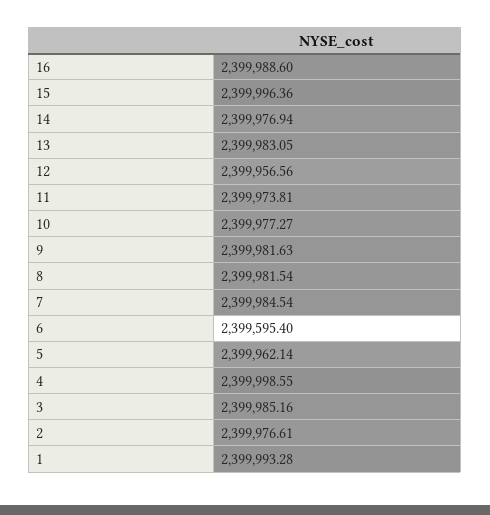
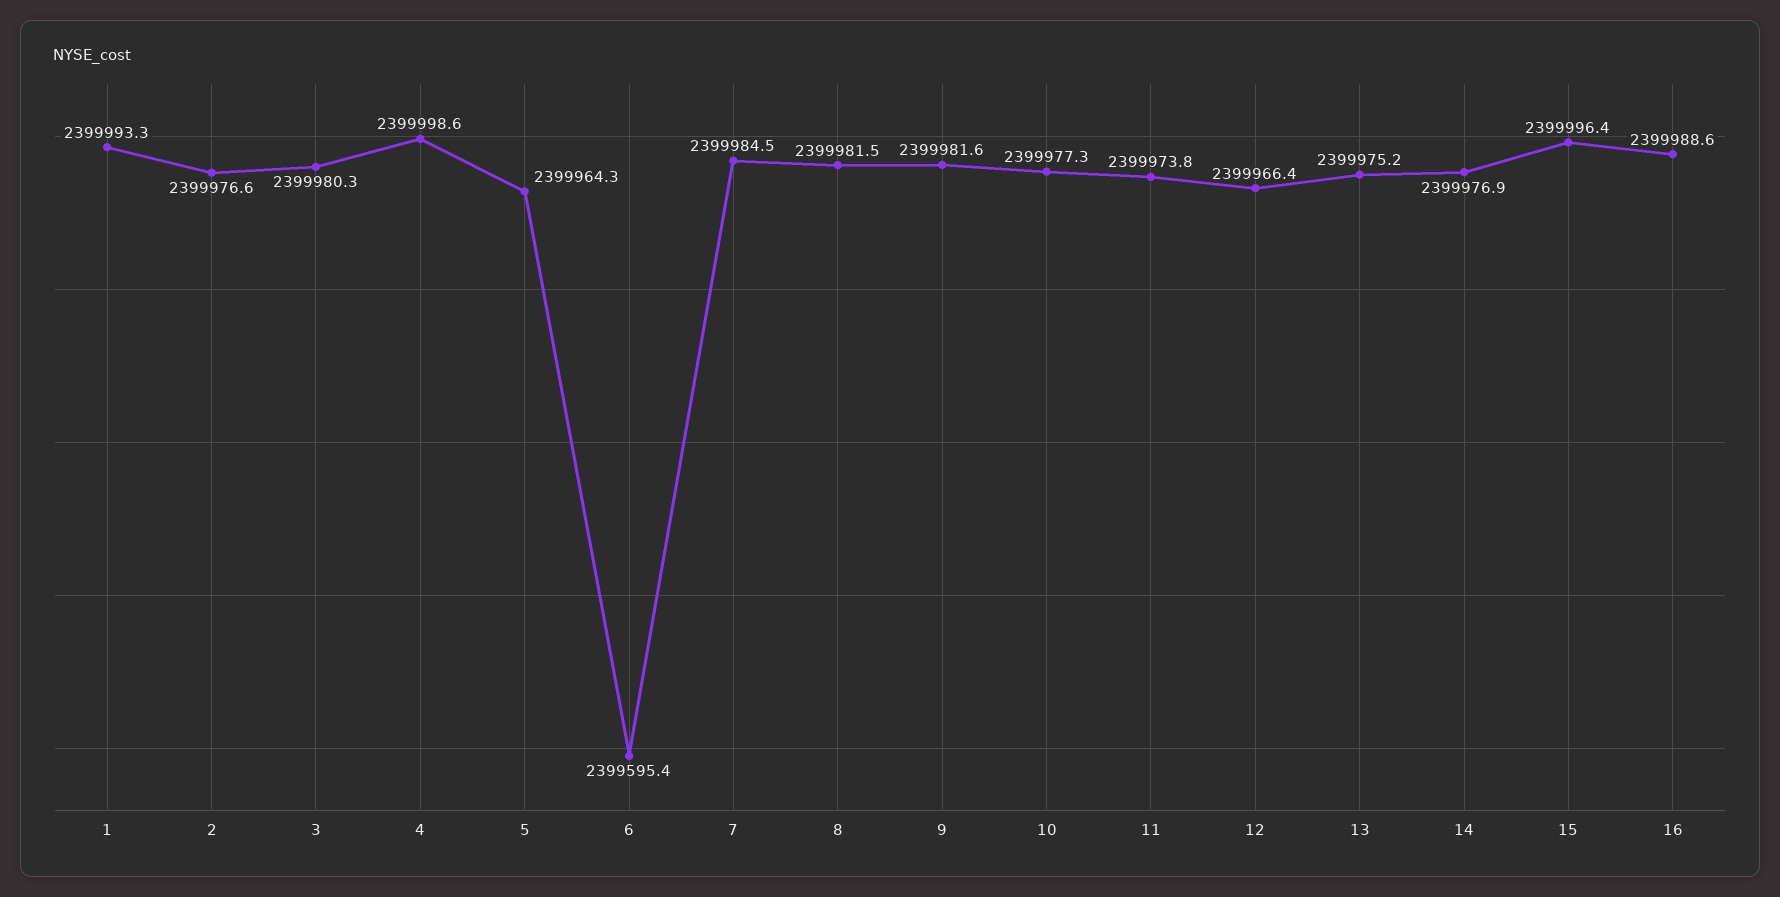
13: 2399983.05 -> 2399975.2
12: 2399956.56 -> 2399966.4
5: 2399962.14 -> 2399964.3
3: 2399985.16 -> 2399980.3

